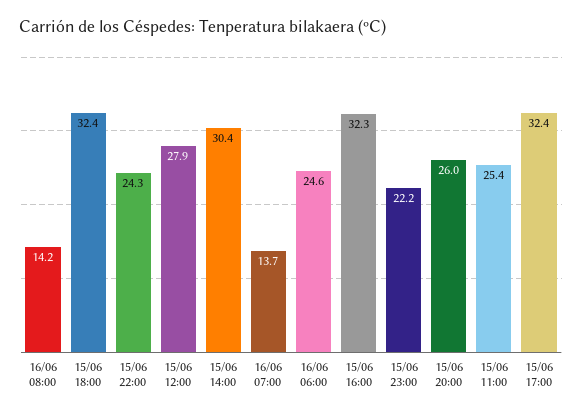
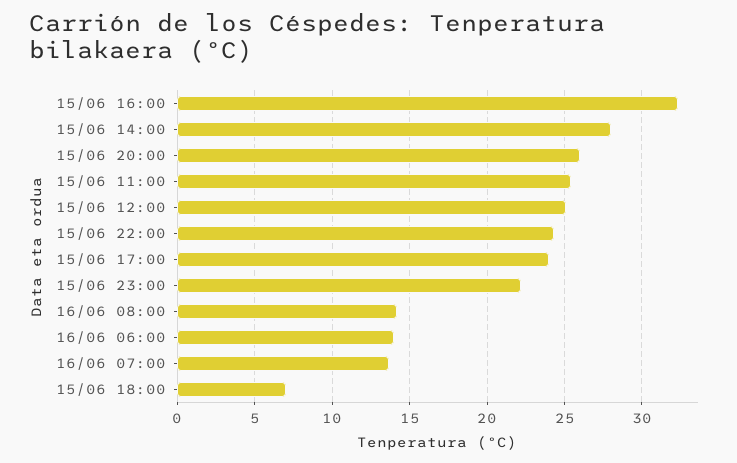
15/06 18:00: 32.4 -> 7
15/06 12:00: 27.9 -> 25
15/06 14:00: 30.4 -> 28
16/06 06:00: 24.6 -> 14
15/06 17:00: 32.4 -> 24

